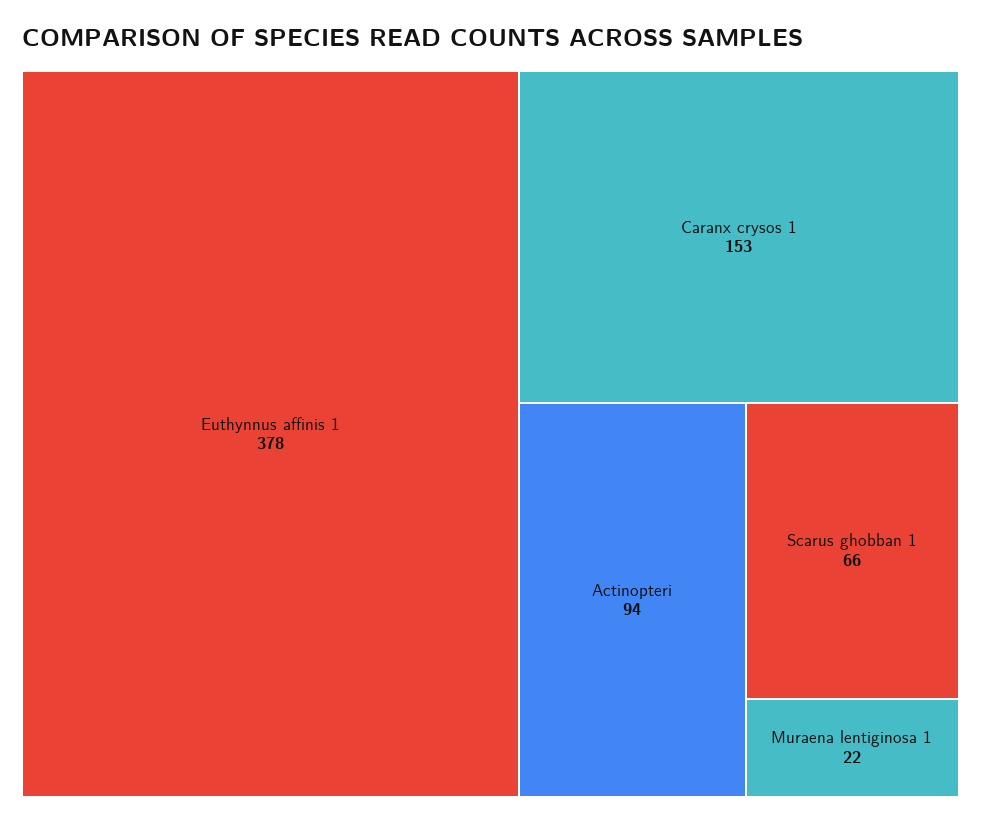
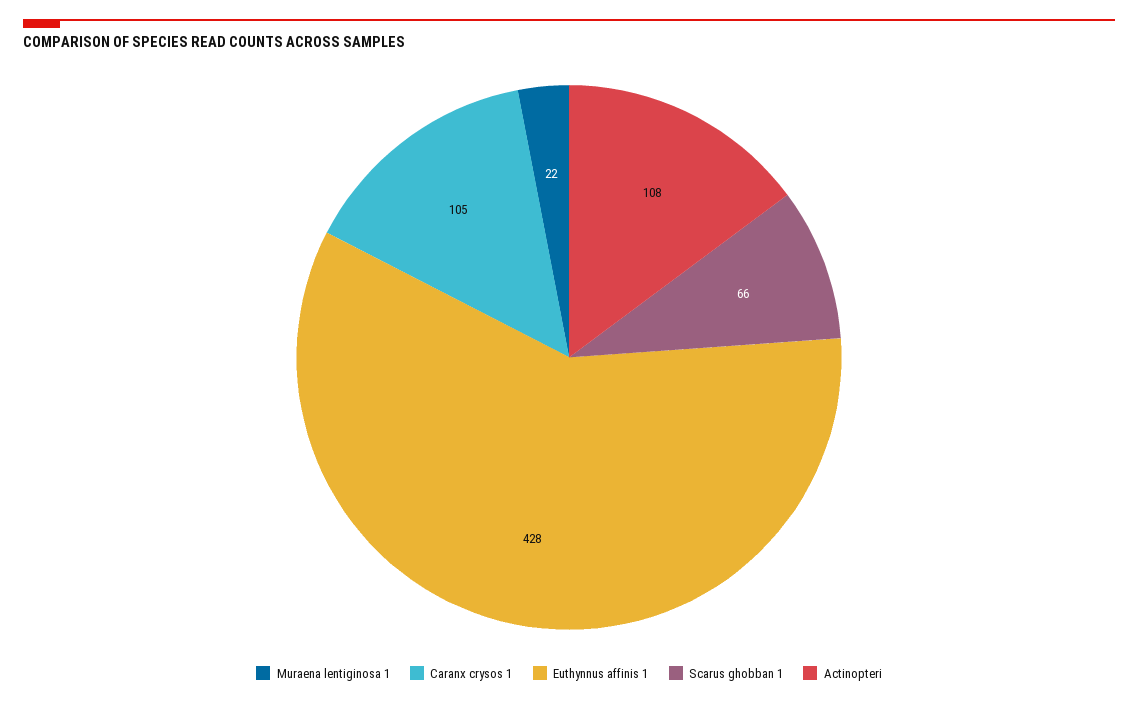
Euthynnus affinis 1: 378 -> 428
Caranx crysos 1: 153 -> 105
Actinopteri: 94 -> 108

